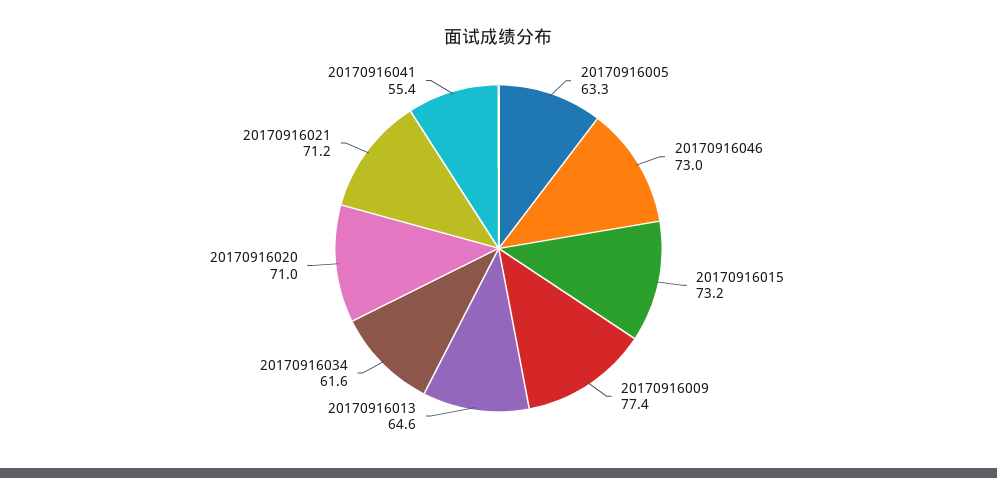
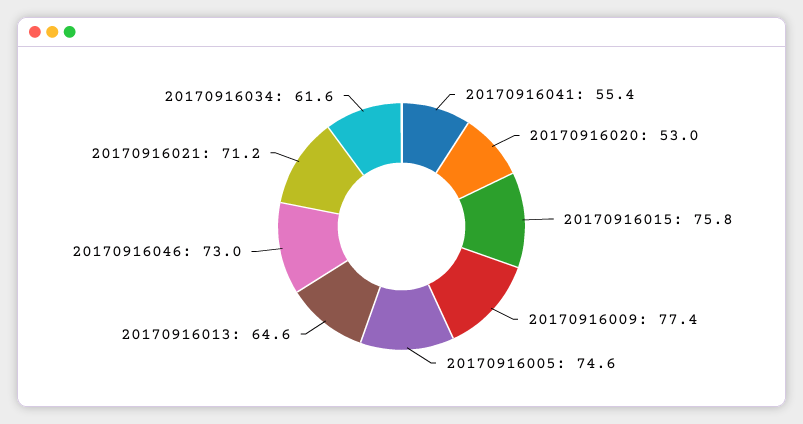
20170916005: 63.3 -> 74.6
20170916015: 73.2 -> 75.8
20170916020: 71 -> 53

